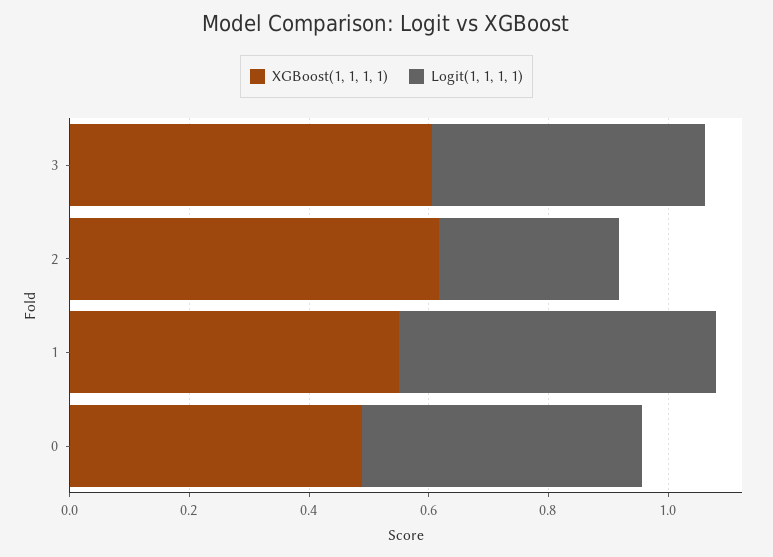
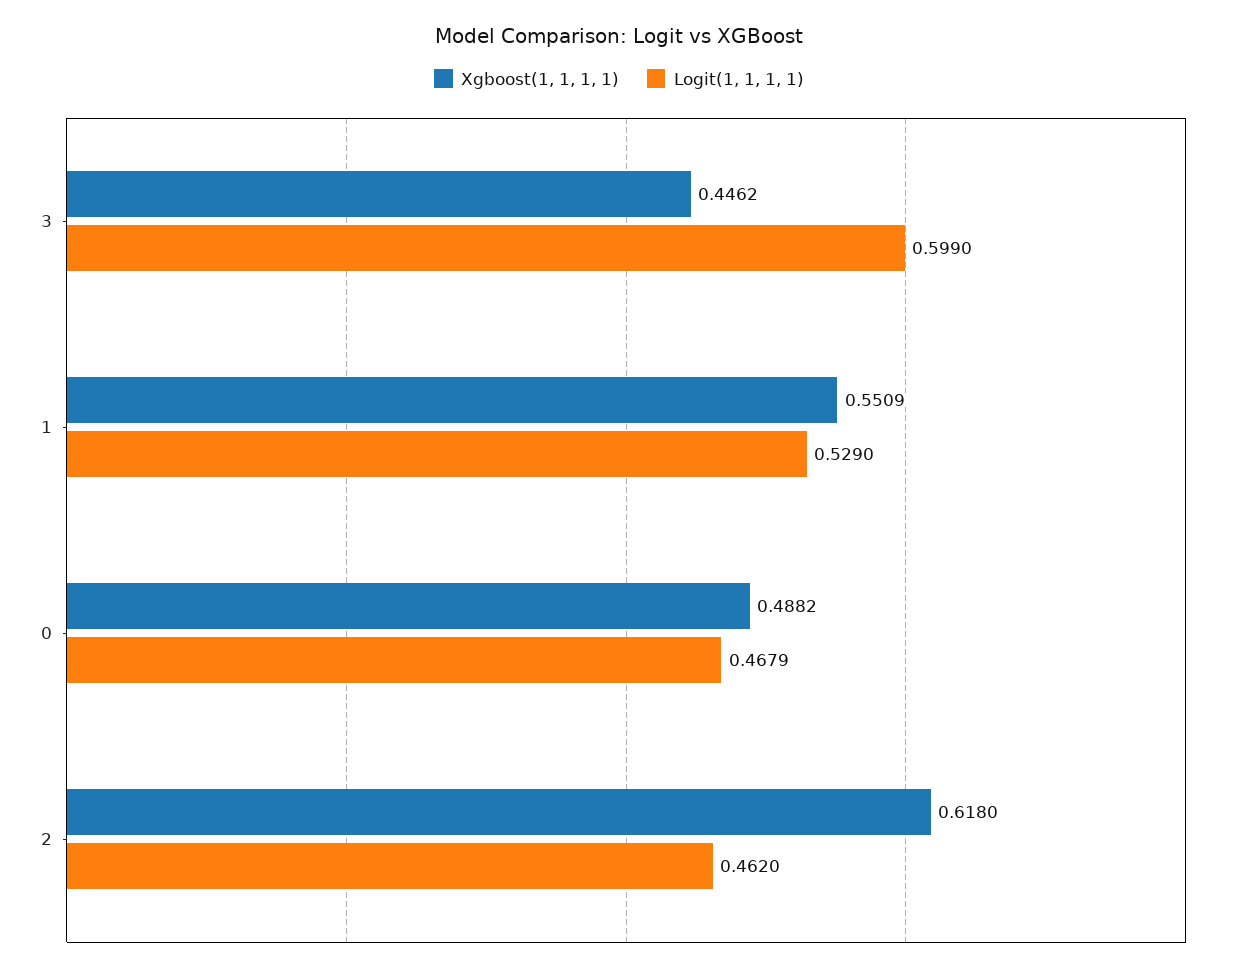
XGBoost(1, 1, 1, 1), 3: 0.6 -> 0.4462
Logit(1, 1, 1, 1), 3: 0.45 -> 0.599
Logit(1, 1, 1, 1), 2: 0.3 -> 0.462

